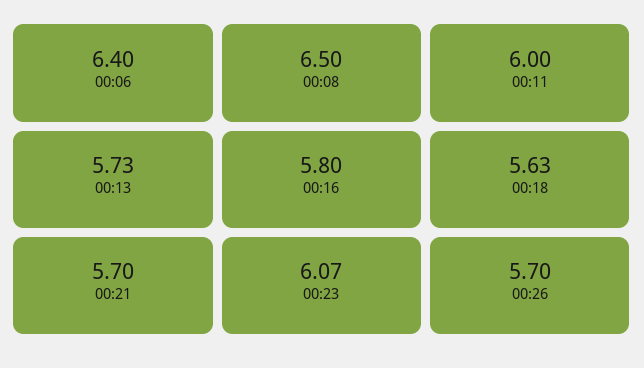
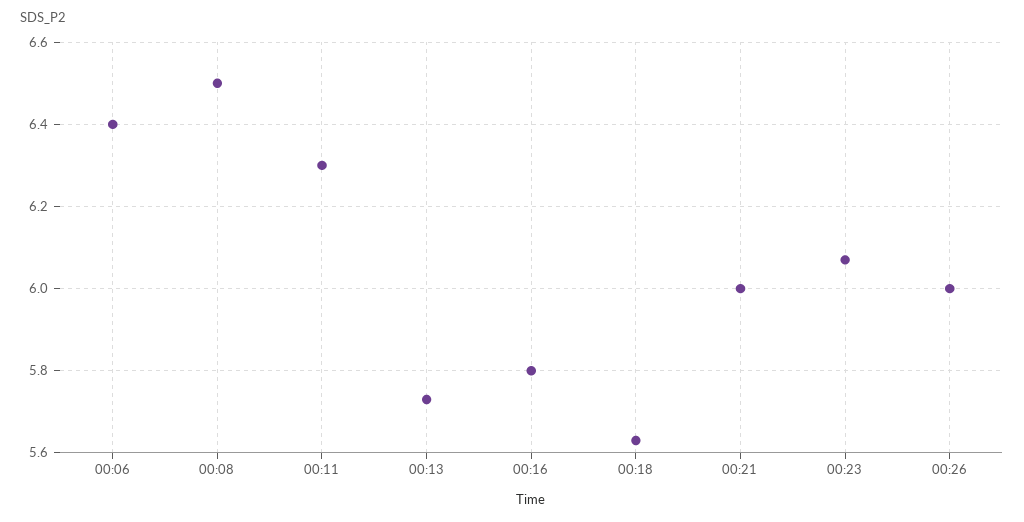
00:11: 6 -> 6.3
00:21: 5.7 -> 6
00:26: 5.7 -> 6

